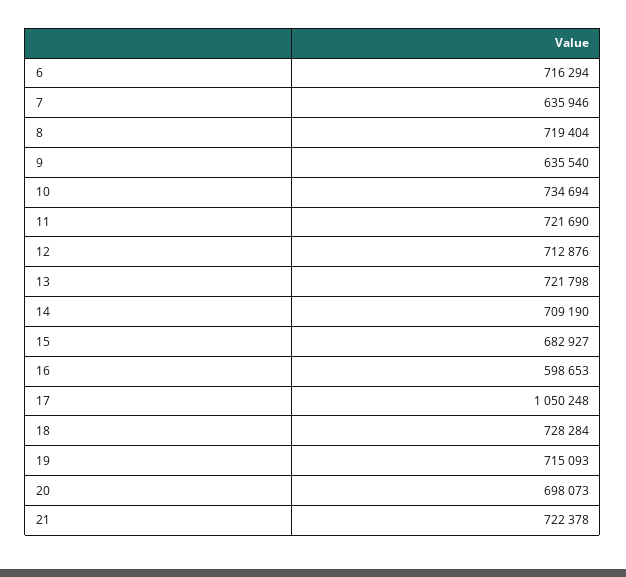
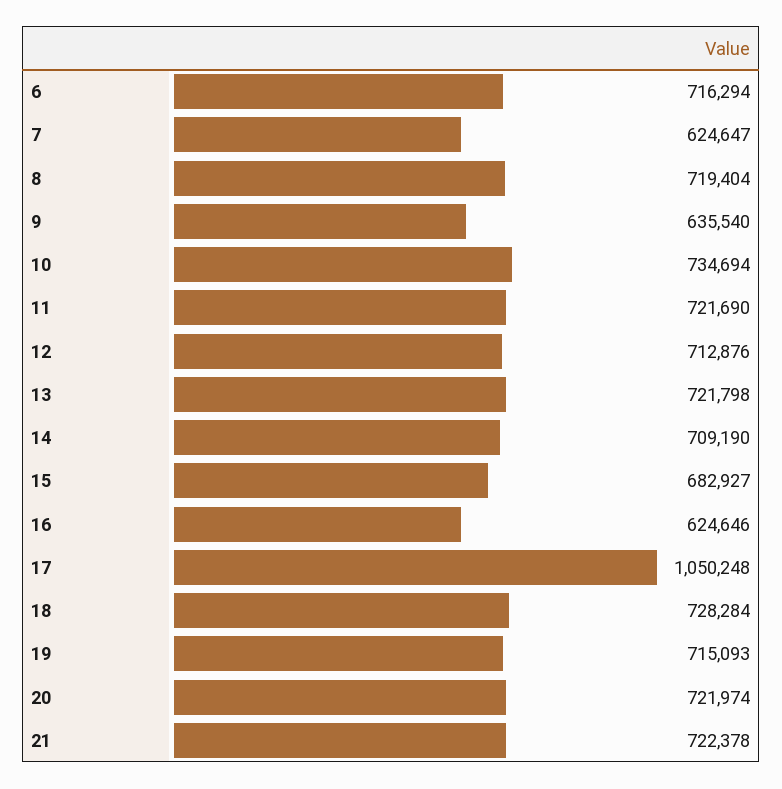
7: 635946 -> 624647
16: 598653 -> 624646
20: 698073 -> 721974

